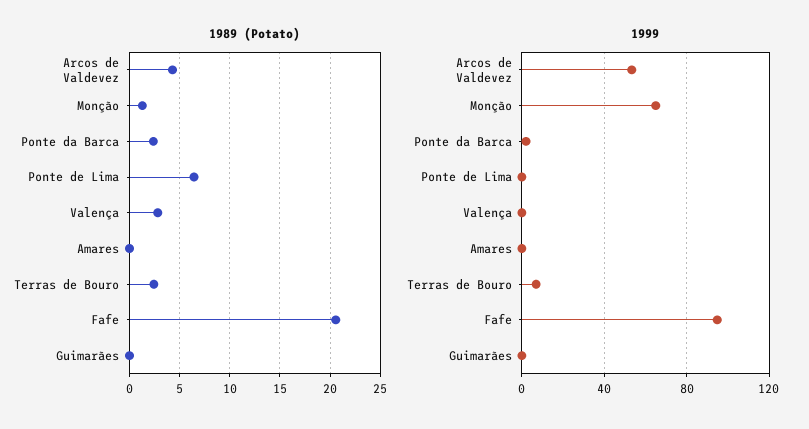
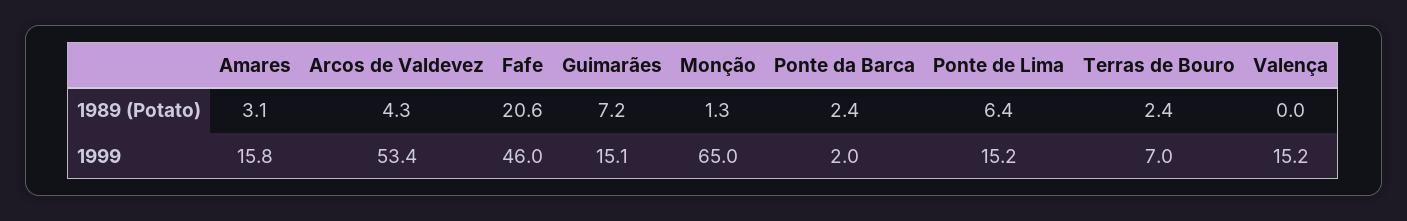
1989 (Potato), Valença: 3 -> 0
1989 (Potato), Amares: 0 -> 3.1
1989 (Potato), Guimarães: 0 -> 7.2
1999, Ponte de Lima: 0 -> 15.2
1999, Valença: 0 -> 15.2
1999, Amares: 0 -> 15.8
1999, Fafe: 95 -> 46
1999, Guimarães: 0 -> 15.1

